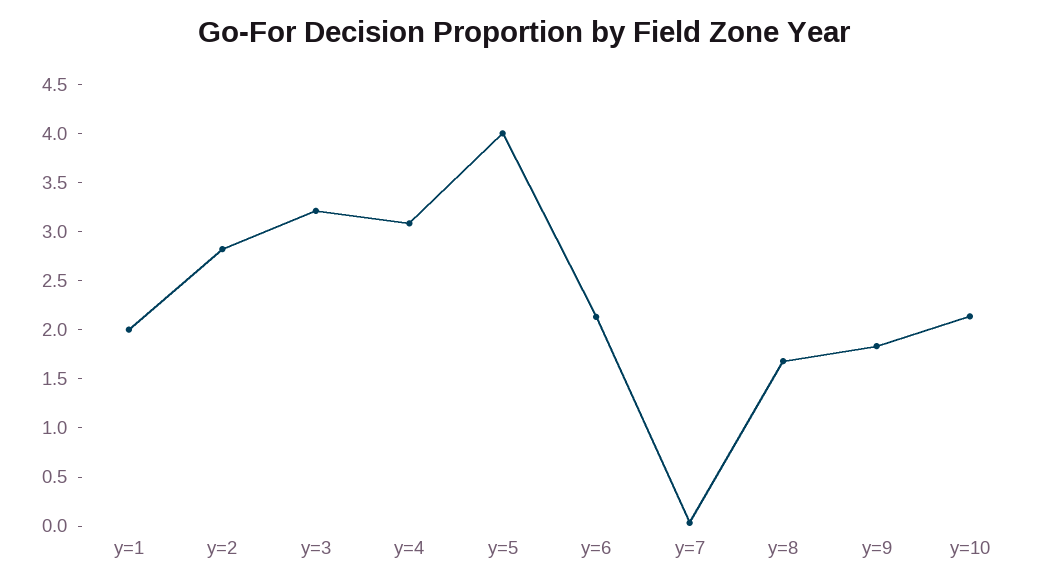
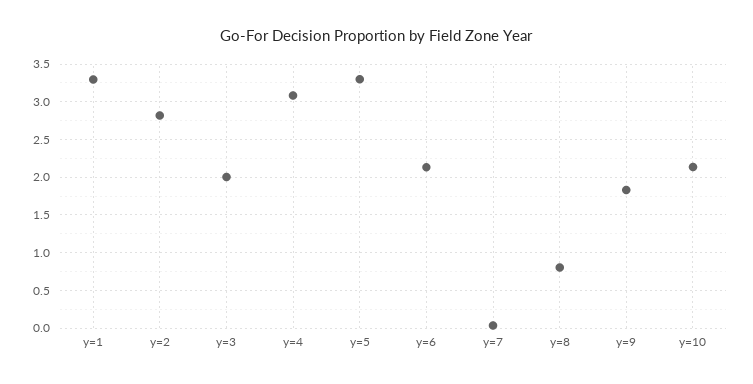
y=1: 2 -> 3.3
y=3: 3.2 -> 2
y=5: 4 -> 3.3
y=8: 1.7 -> 0.8

